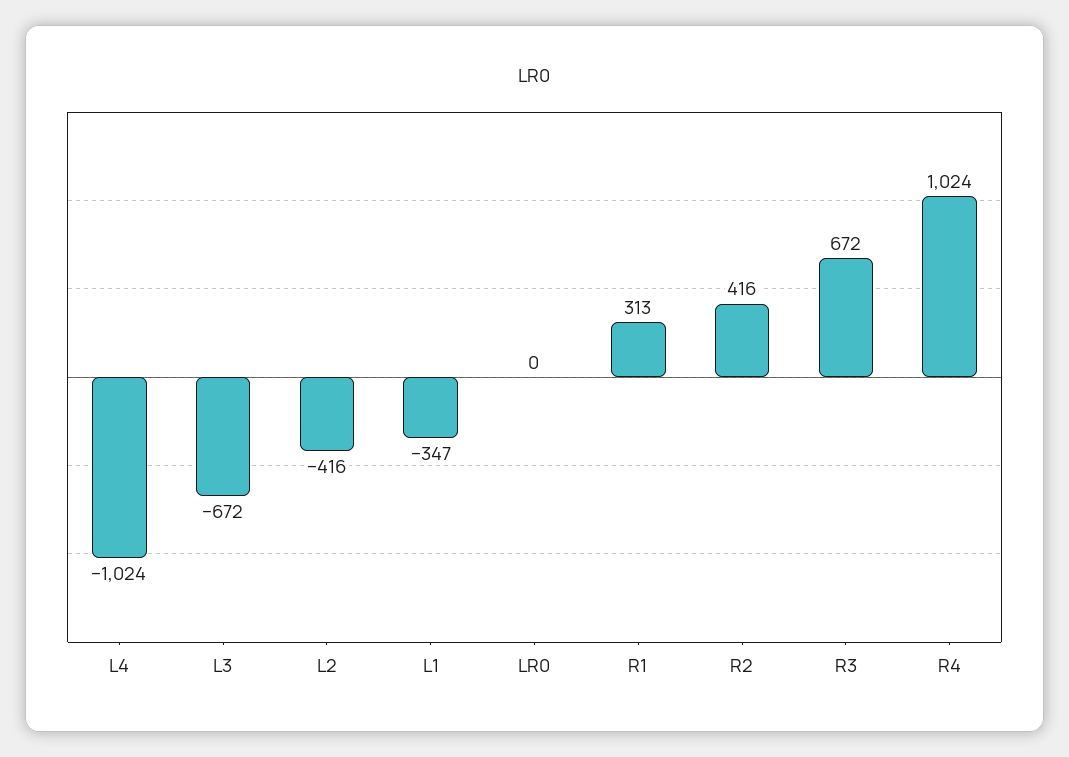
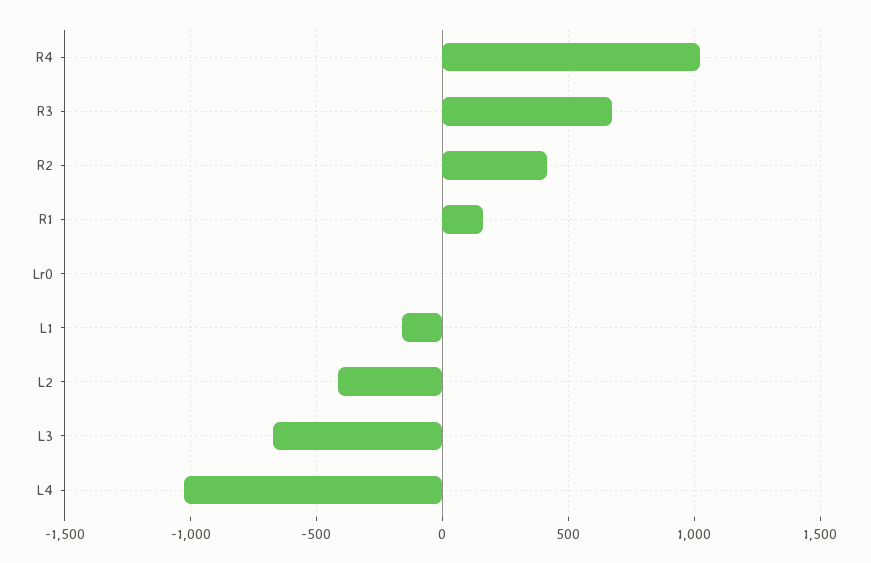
L1: -347 -> -150
R1: 313 -> 150

